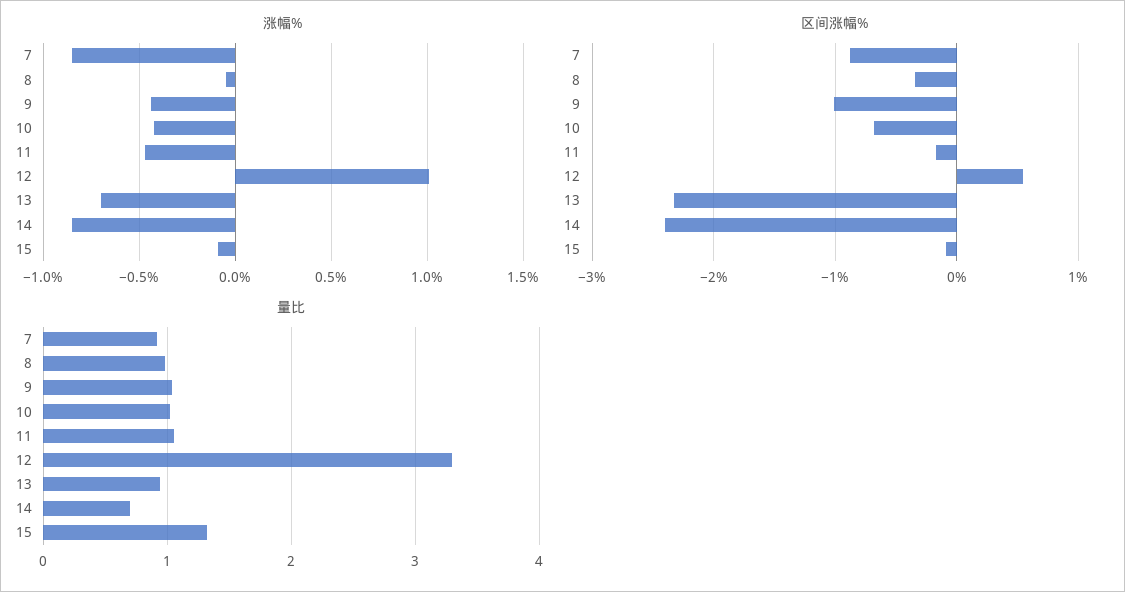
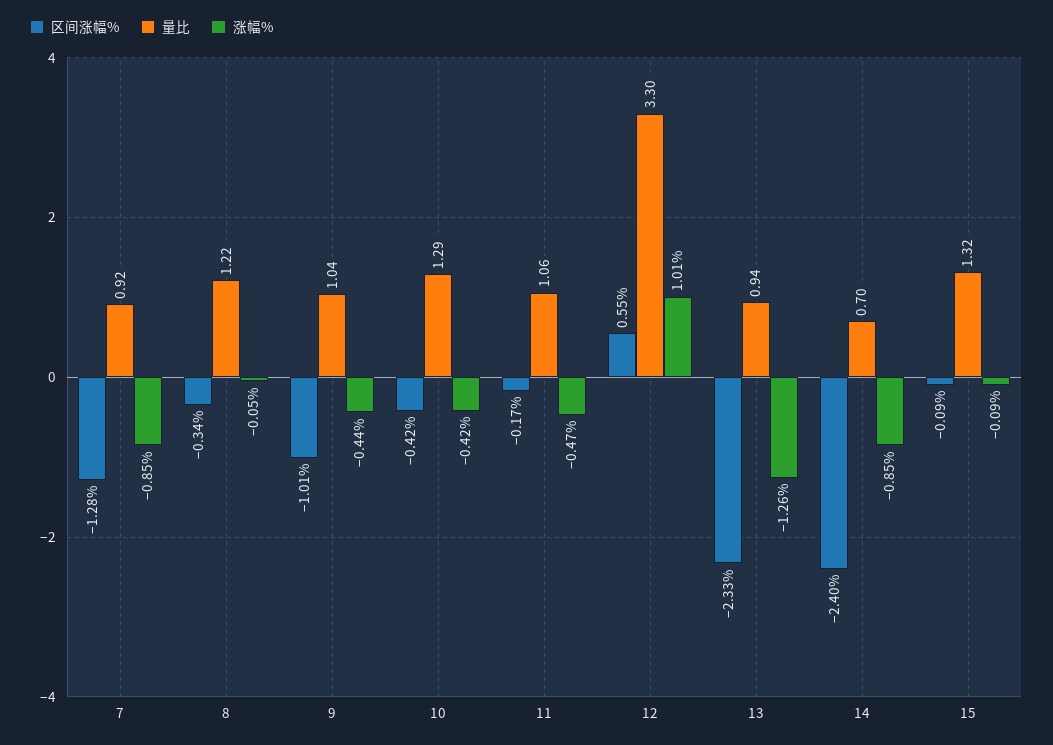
涨幅%, 13: -0.7 -> -1.26
区间涨幅%, 7: -0.9 -> -1.28
区间涨幅%, 10: -0.7 -> -0.42
量比, 8: 1 -> 1.22
量比, 10: 1 -> 1.29

